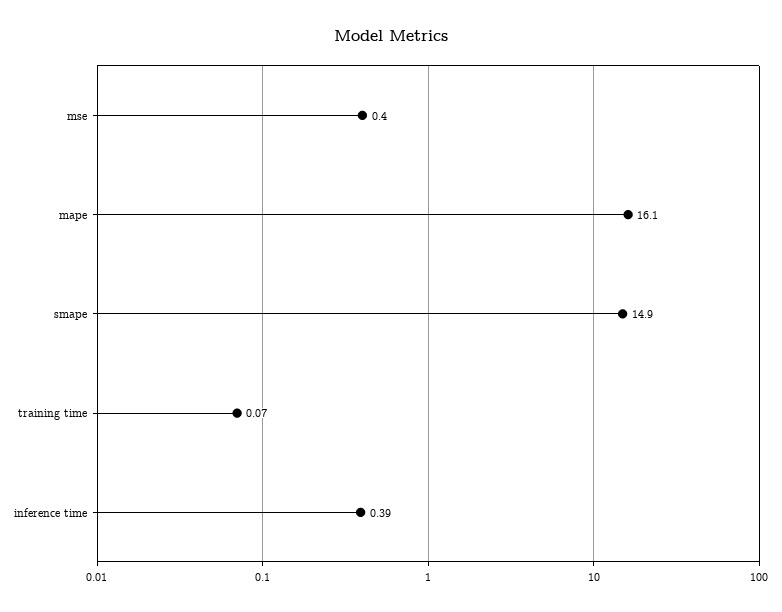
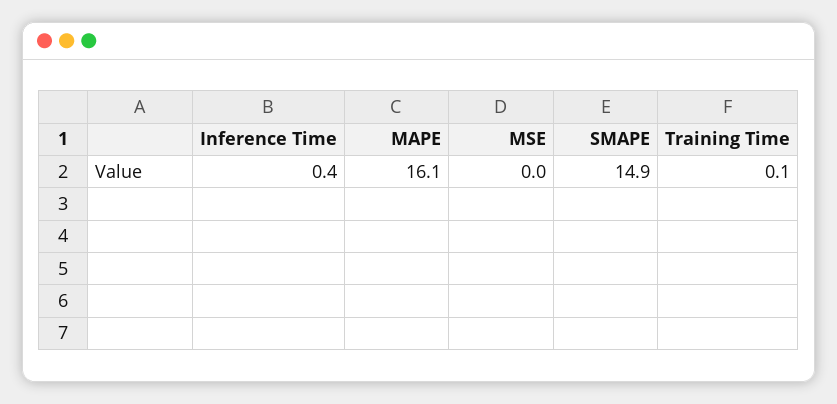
mse: 0.4 -> 0

